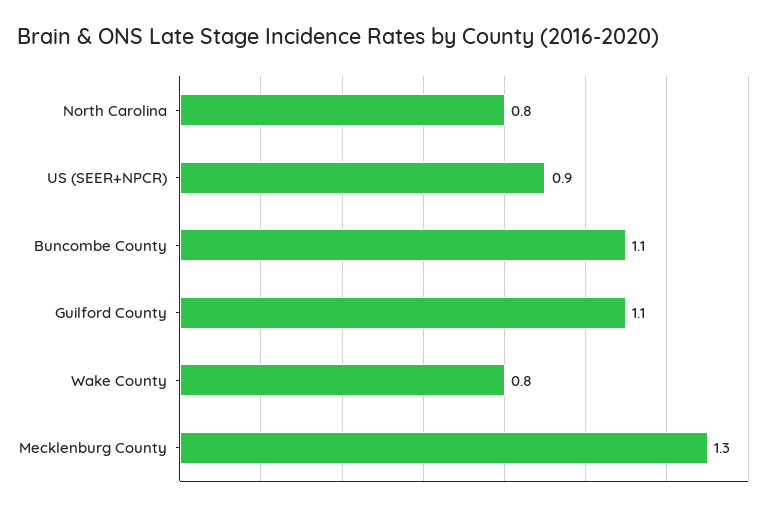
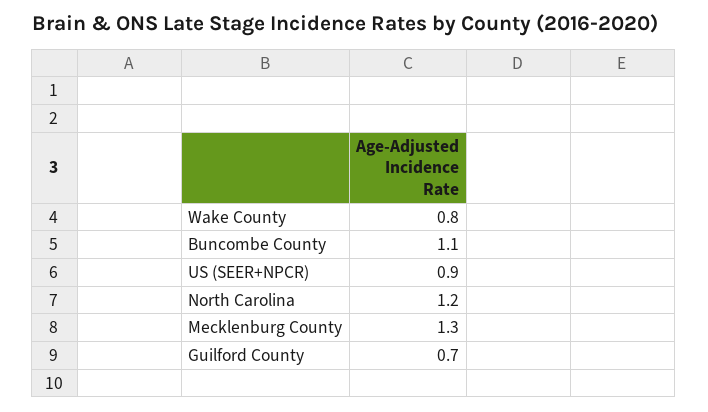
North Carolina: 0.8 -> 1.2
Guilford County: 1.1 -> 0.7

